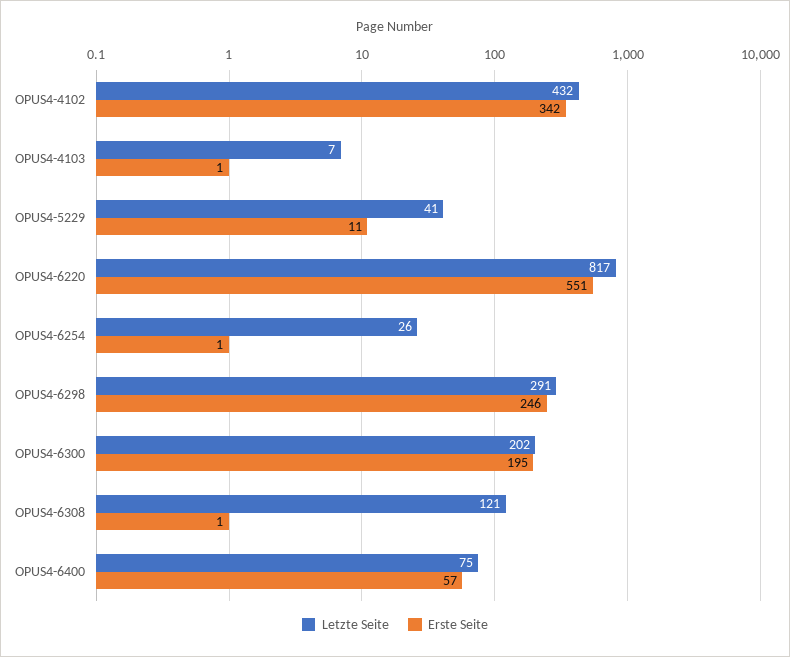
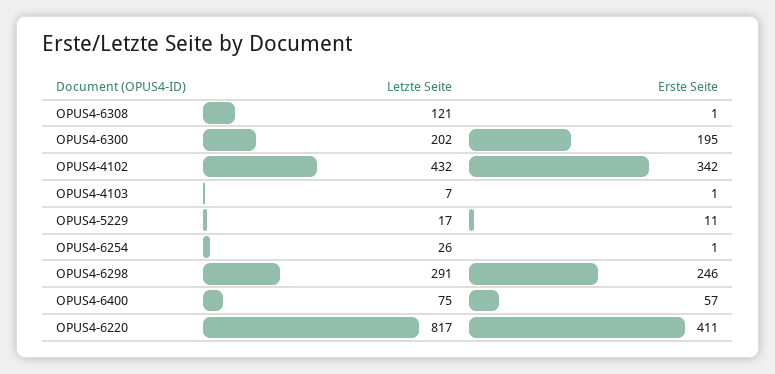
Letzte Seite, OPUS4-5229: 41 -> 17
Erste Seite, OPUS4-6220: 551 -> 411

